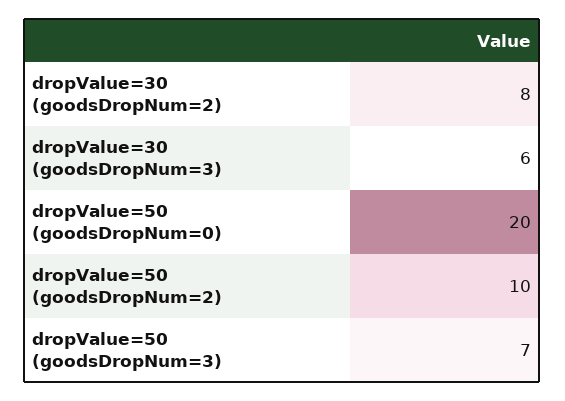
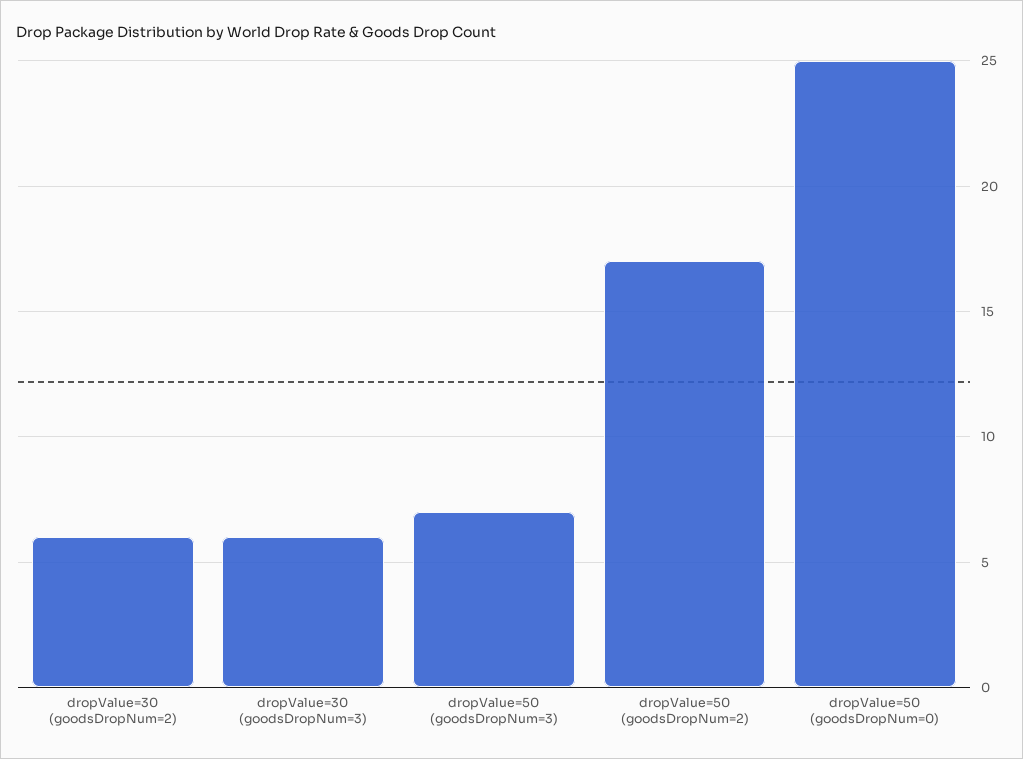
dropValue=30 (goodsDropNum=2): 8 -> 6
dropValue=50 (goodsDropNum=0): 20 -> 25
dropValue=50 (goodsDropNum=2): 10 -> 17

